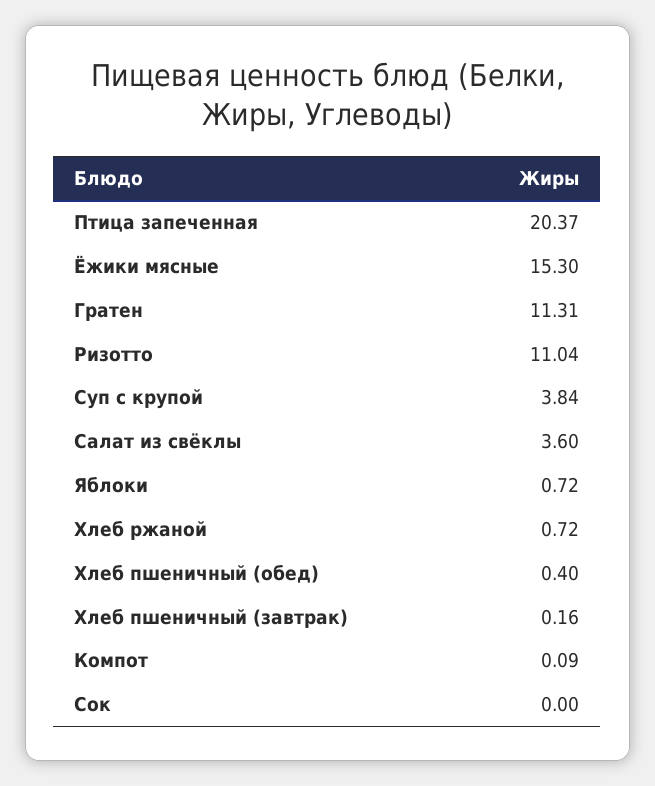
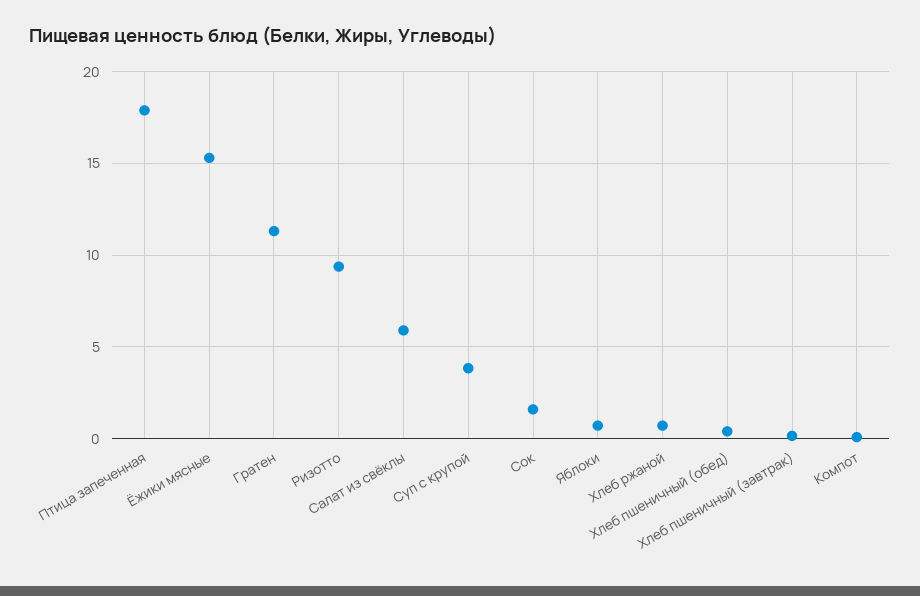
Птица запеченная: 20.37 -> 18
Ризотто: 11.04 -> 9.5
Салат из свёклы: 3.6 -> 6
Сок: 0 -> 1.5

